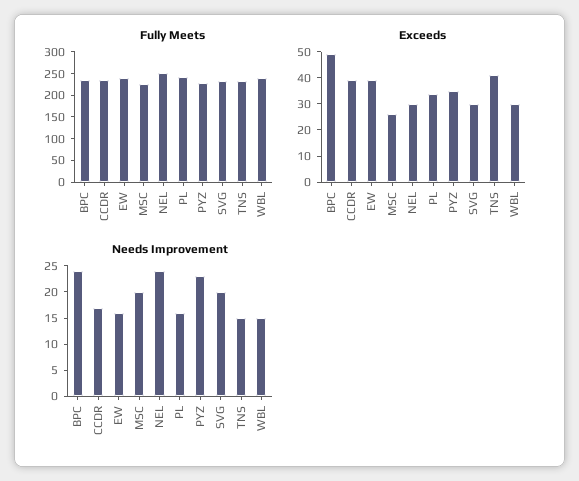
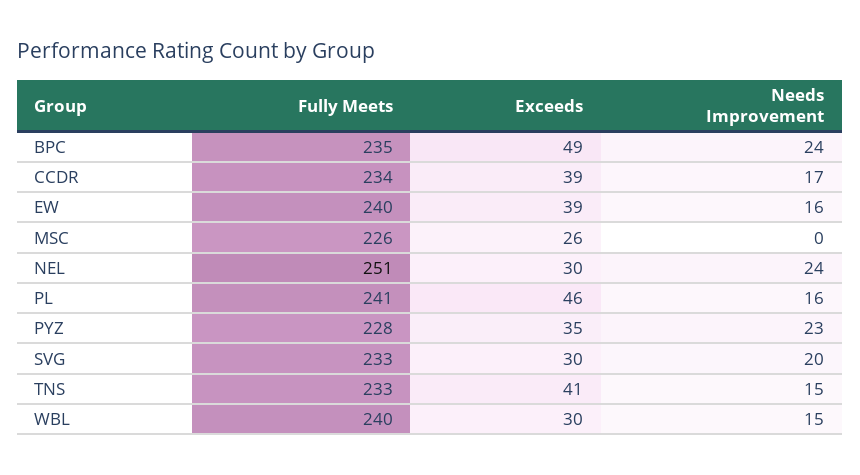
Exceeds, PL: 35 -> 46
Needs Improvement, MSC: 20 -> 0

